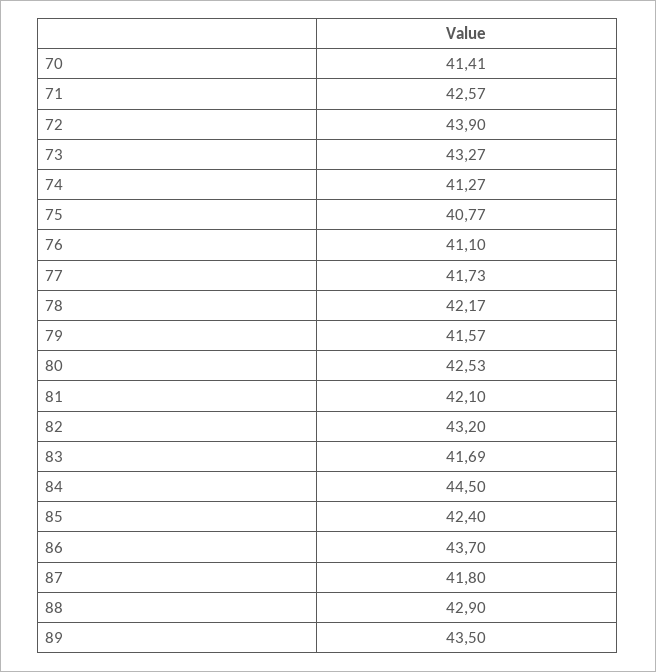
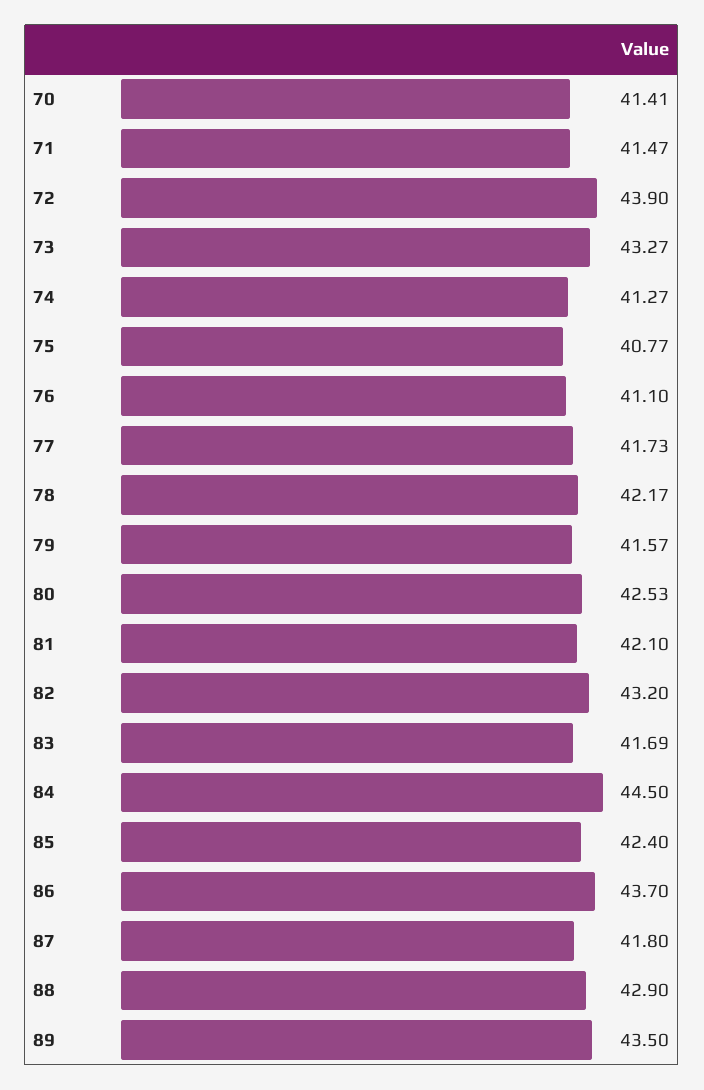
71: 42.57 -> 41.47

